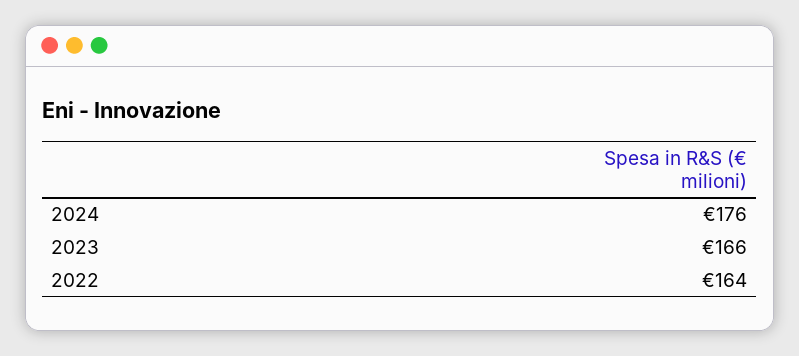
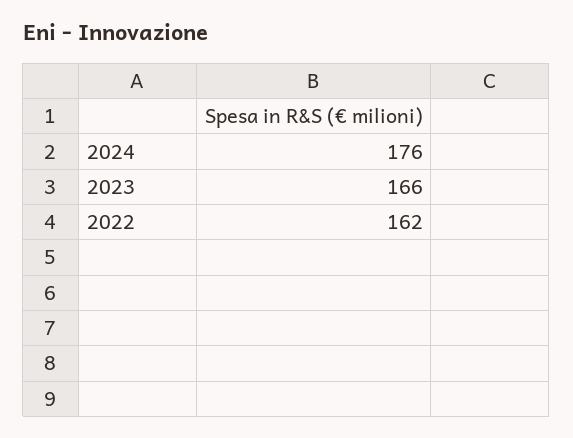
2022: 164 -> 162

